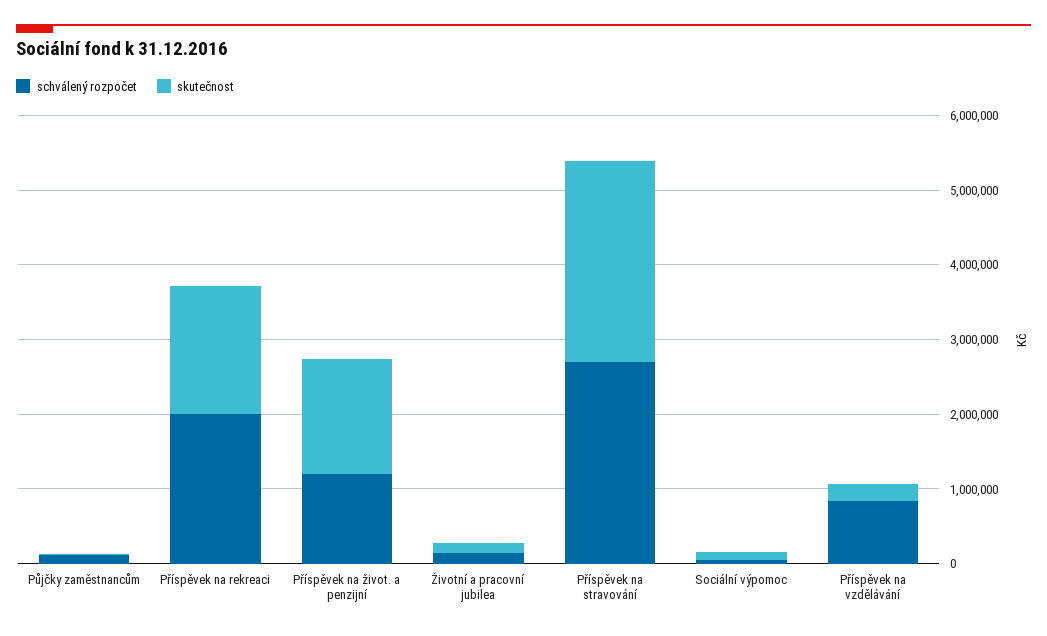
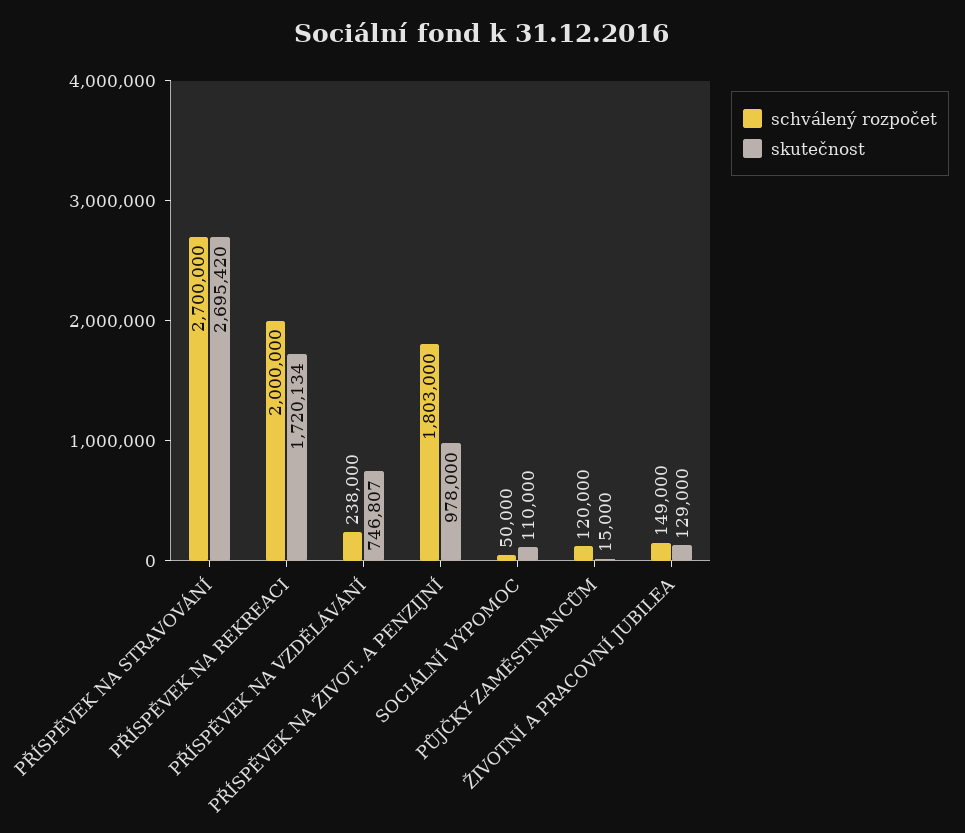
schválený rozpočet, Příspěvek na život. a penzijní: 1200000 -> 1803000
skutečnost, Příspěvek na život. a penzijní: 1600000 -> 978000
schválený rozpočet, Příspěvek na vzdělávání: 800000 -> 238000
skutečnost, Příspěvek na vzdělávání: 200000 -> 746807

